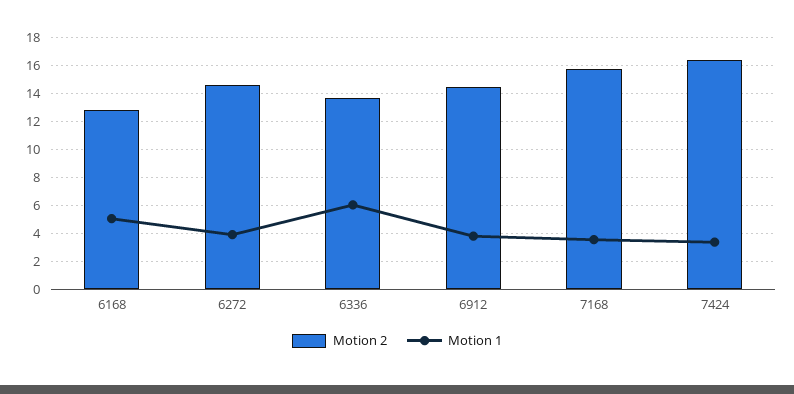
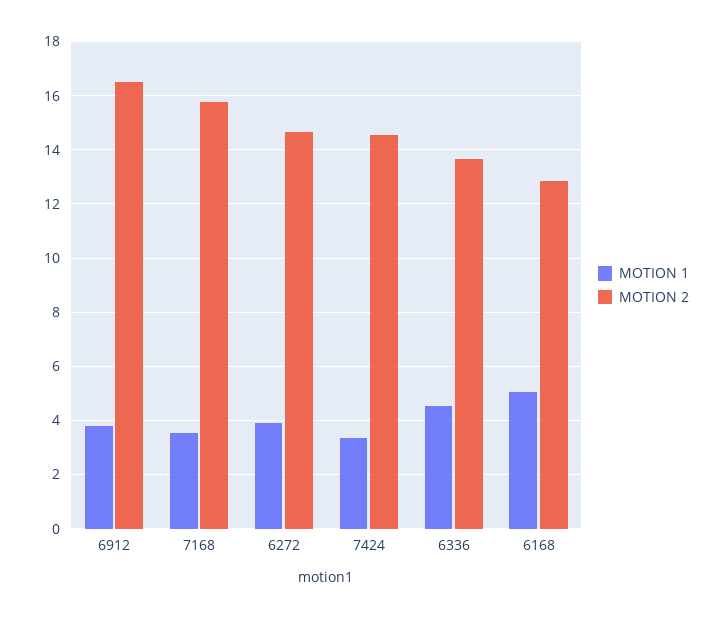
Motion 1, 6336: 6 -> 4.5
Motion 2, 6912: 14.5 -> 16.5
Motion 2, 7424: 16.5 -> 14.5

